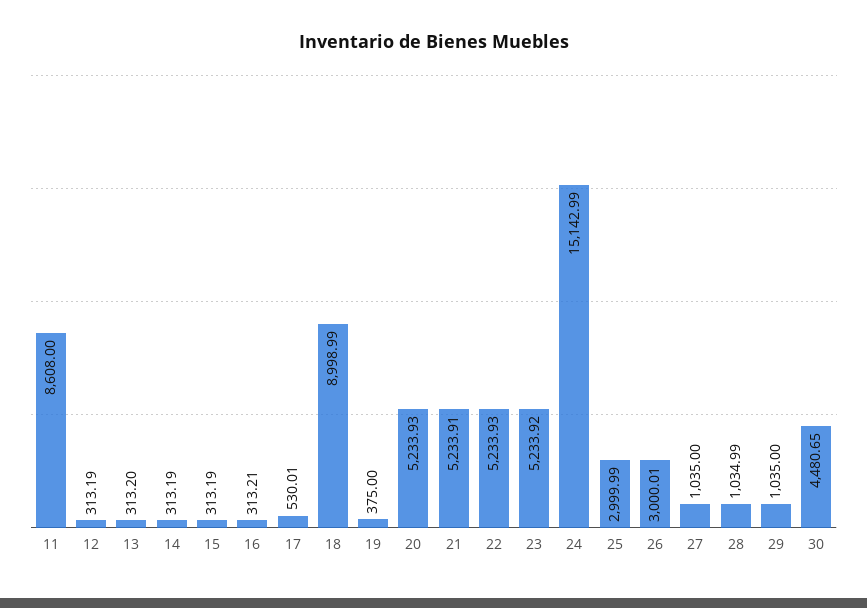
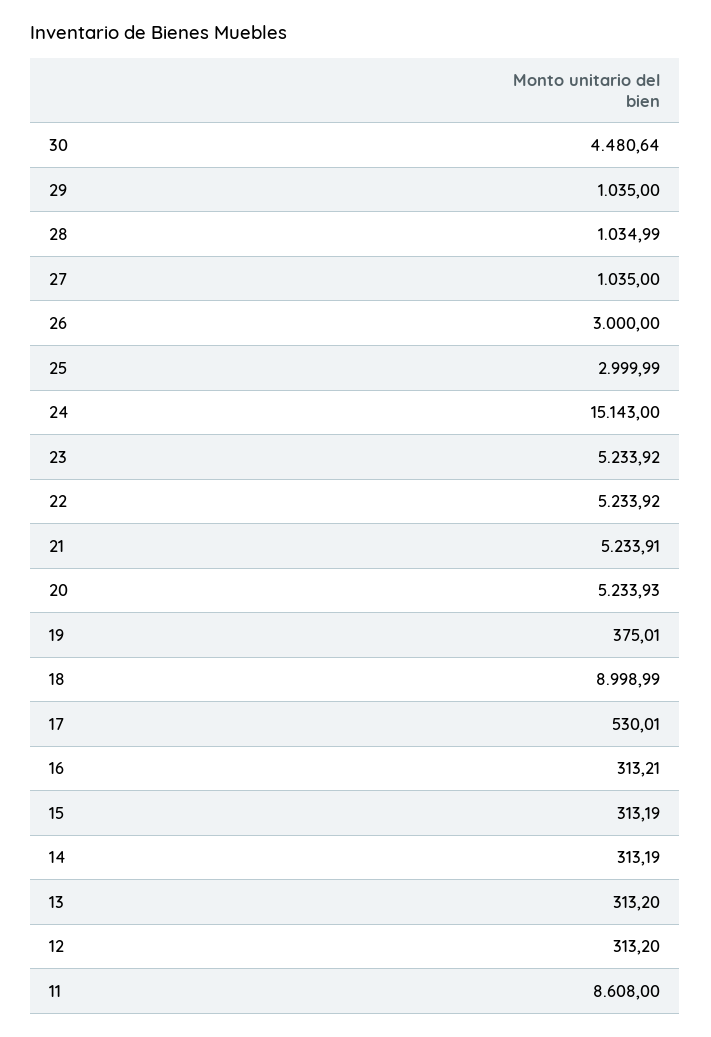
12: 313.19 -> 313.2
19: 375 -> 375.01
22: 5233.93 -> 5233.92
24: 15142.99 -> 15143
26: 3000.01 -> 3000
30: 4480.65 -> 4480.64

